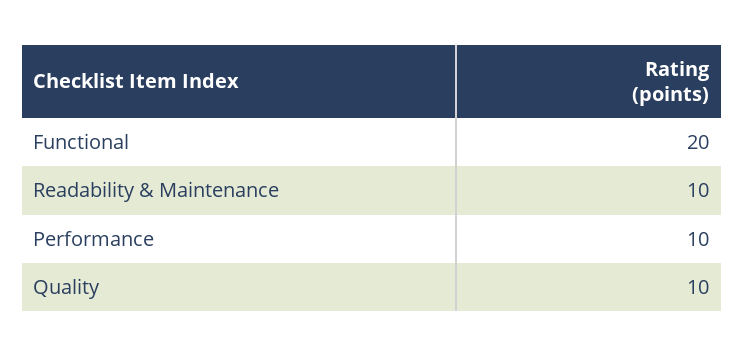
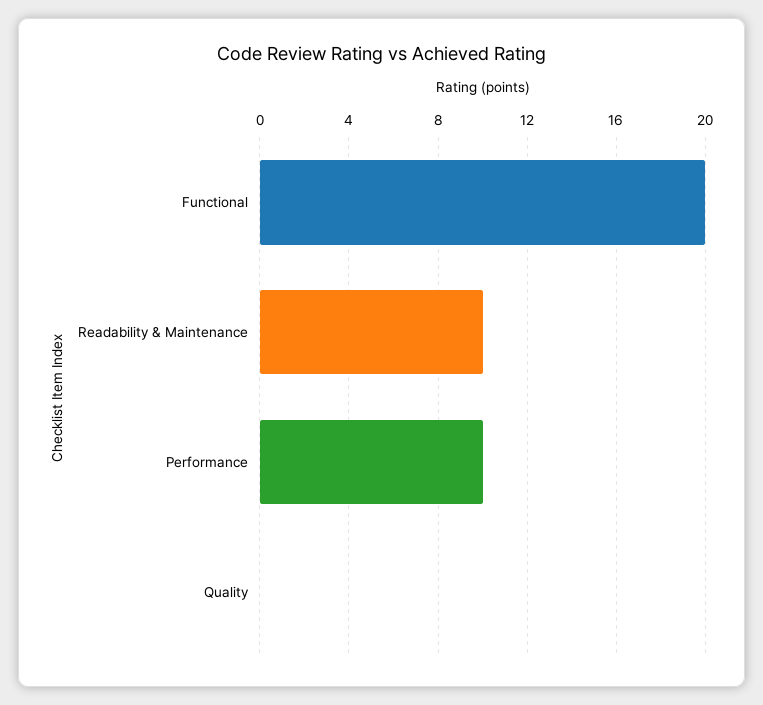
Quality: 10 -> 0

